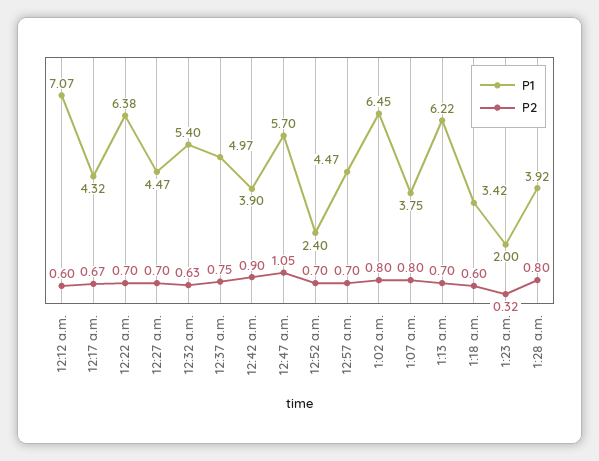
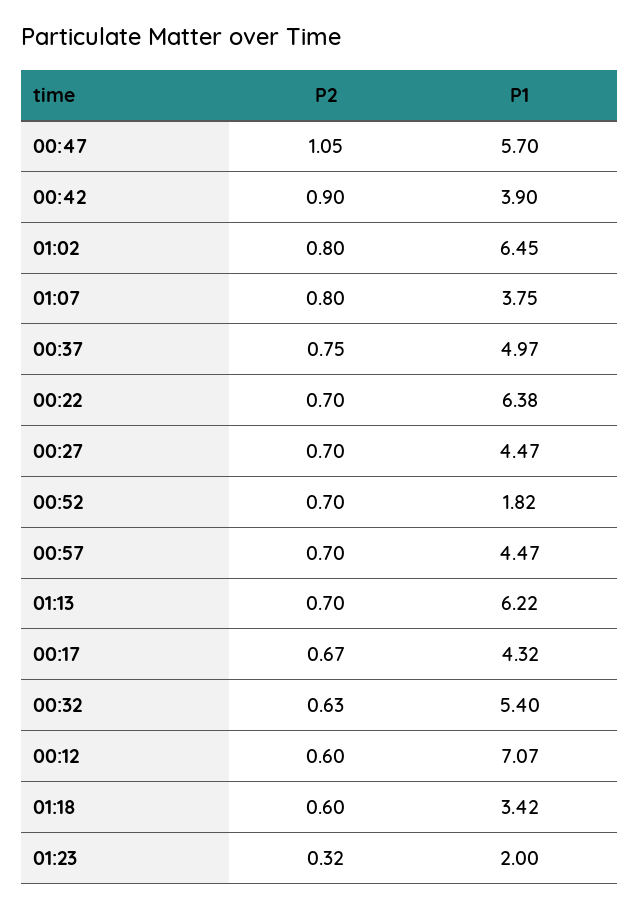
P1, 12:52 a.m.: 2.4 -> 1.82
P1, 1:28 a.m.: 3.92 -> none
P2, 1:28 a.m.: 0.8 -> none

